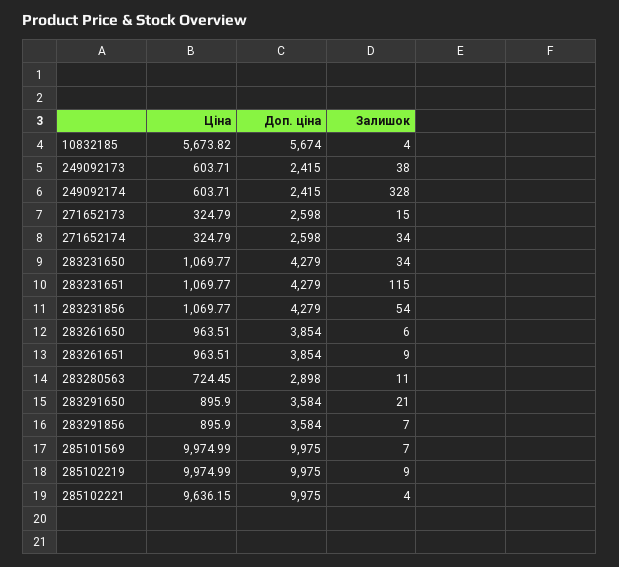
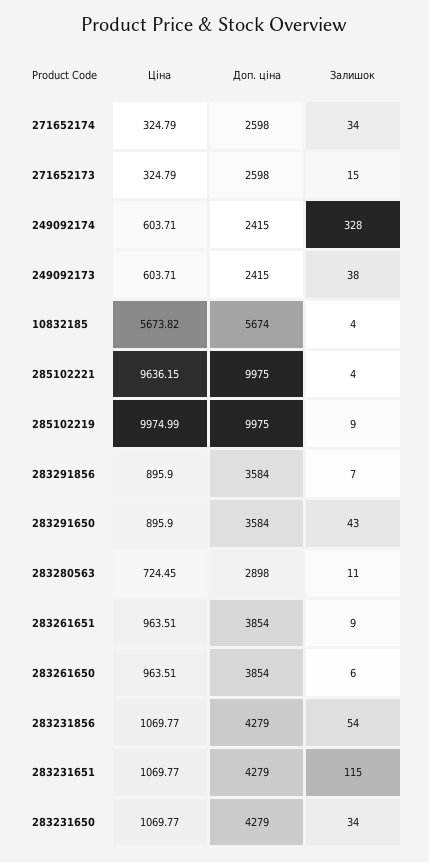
Залишок, 283291650: 21 -> 43
Ціна, 285101569: 9974.99 -> none
Доп. ціна, 285101569: 9975 -> none
Залишок, 285101569: 7 -> none

